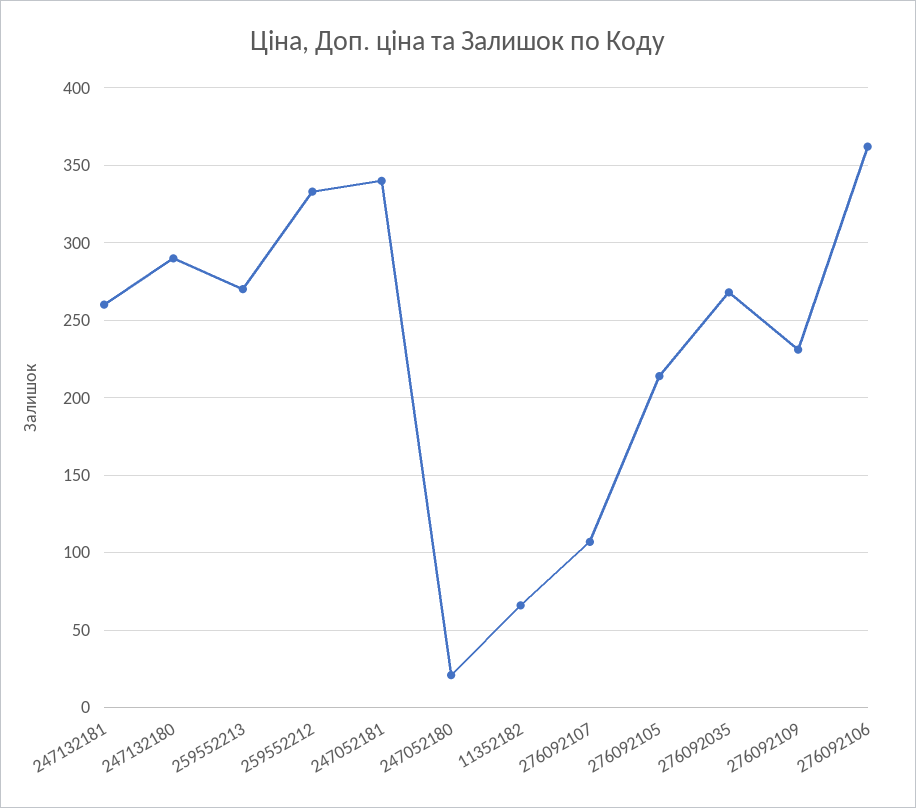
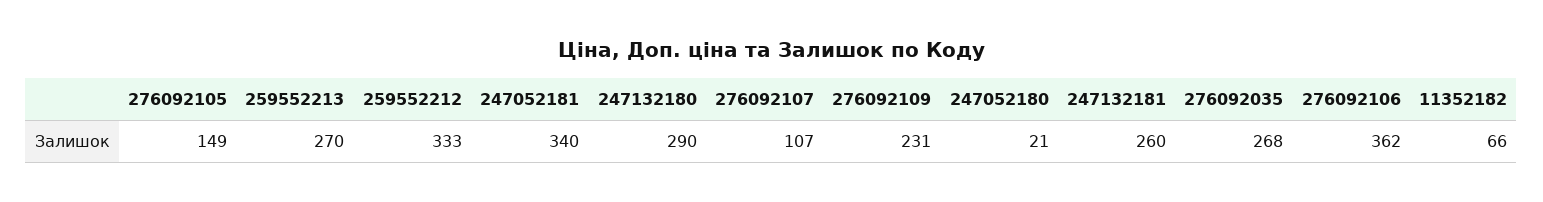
276092105: 215 -> 149

